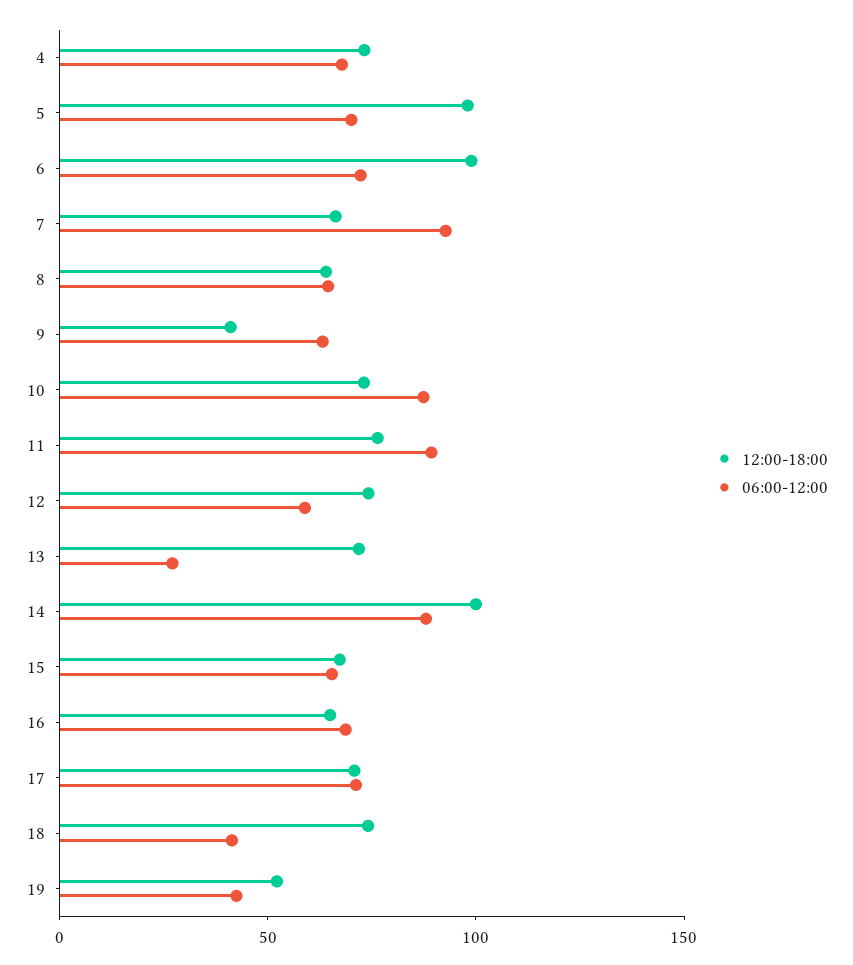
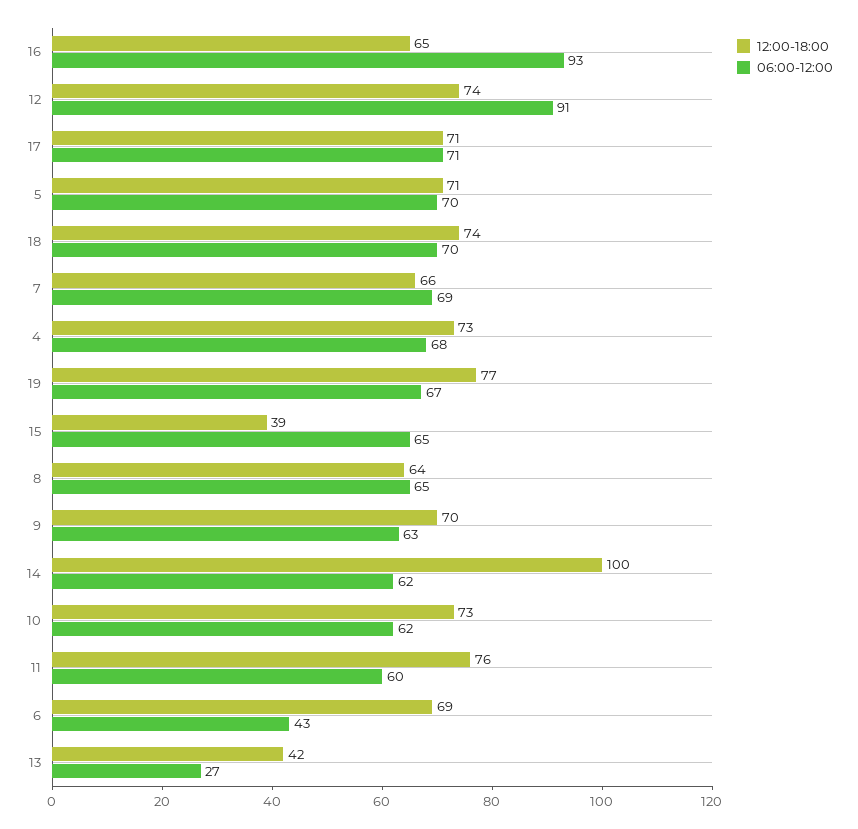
12:00-18:00, 5: 100 -> 71
12:00-18:00, 6: 100 -> 69
06:00-12:00, 6: 70 -> 43
06:00-12:00, 7: 90 -> 69
12:00-18:00, 9: 40 -> 70
06:00-12:00, 10: 90 -> 62
06:00-12:00, 11: 90 -> 60
06:00-12:00, 12: 60 -> 91
12:00-18:00, 13: 70 -> 42
06:00-12:00, 14: 90 -> 62
12:00-18:00, 15: 70 -> 39
06:00-12:00, 16: 70 -> 93
06:00-12:00, 18: 40 -> 70
12:00-18:00, 19: 50 -> 77
06:00-12:00, 19: 40 -> 67

